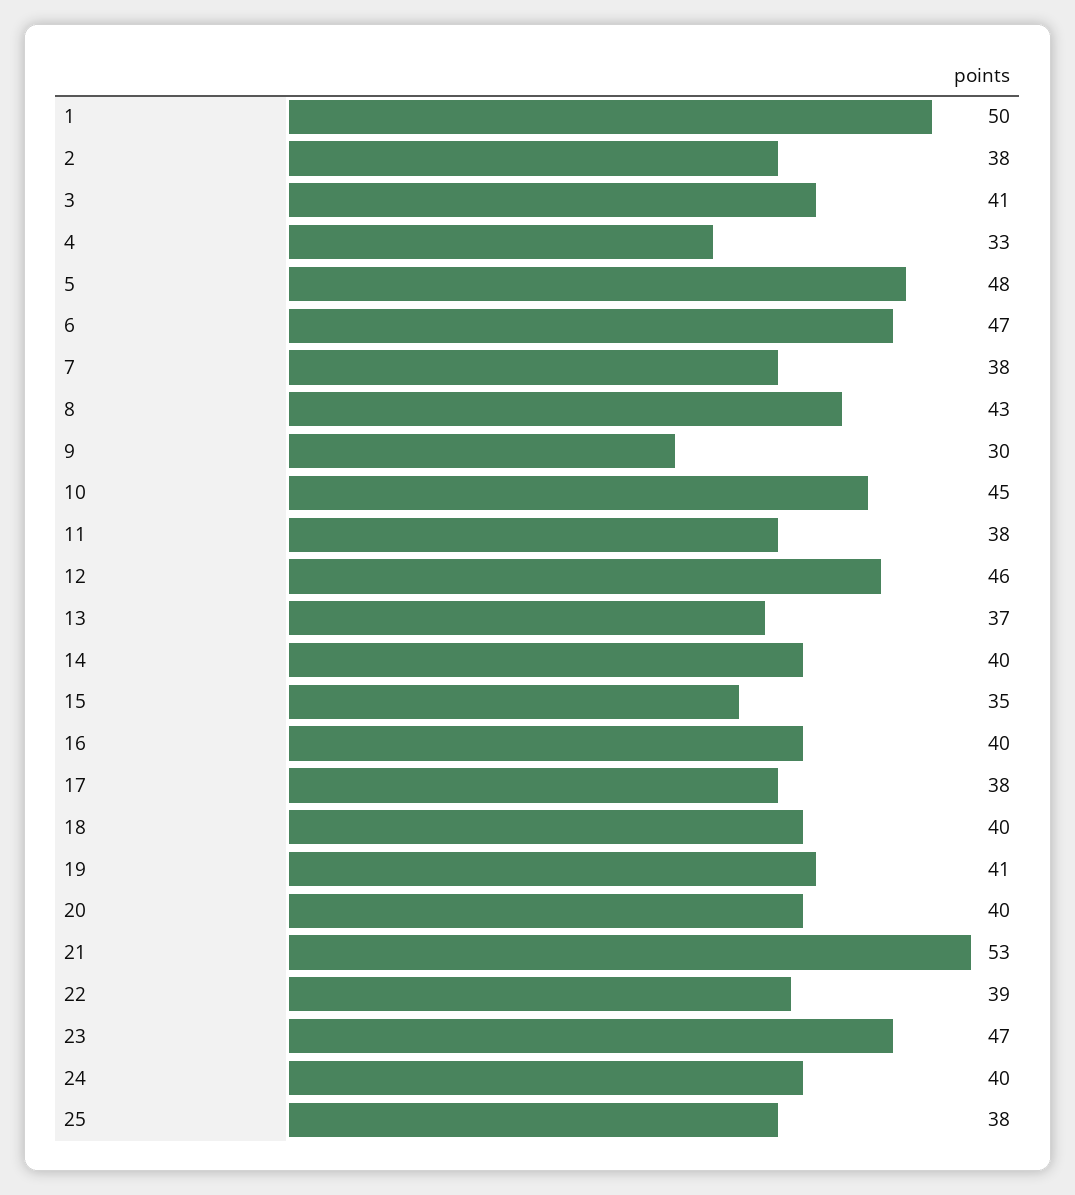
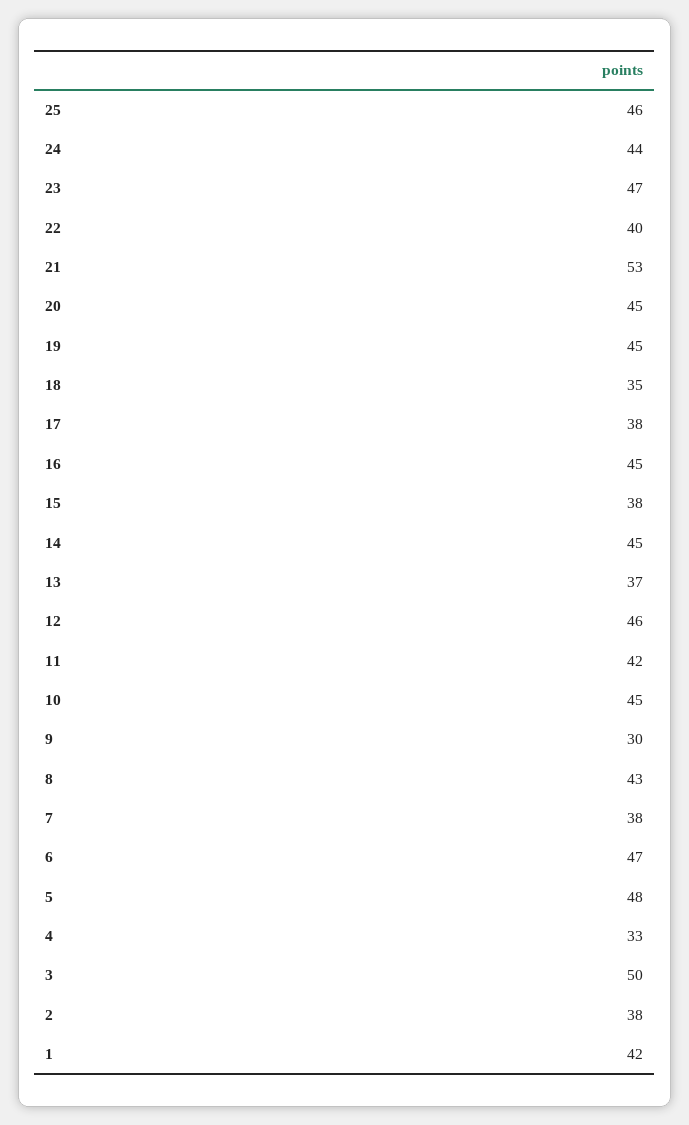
1: 50 -> 42
3: 41 -> 50
11: 38 -> 42
14: 40 -> 45
15: 35 -> 38
16: 40 -> 45
18: 40 -> 35
19: 41 -> 45
20: 40 -> 45
22: 39 -> 40
24: 40 -> 44
25: 38 -> 46

